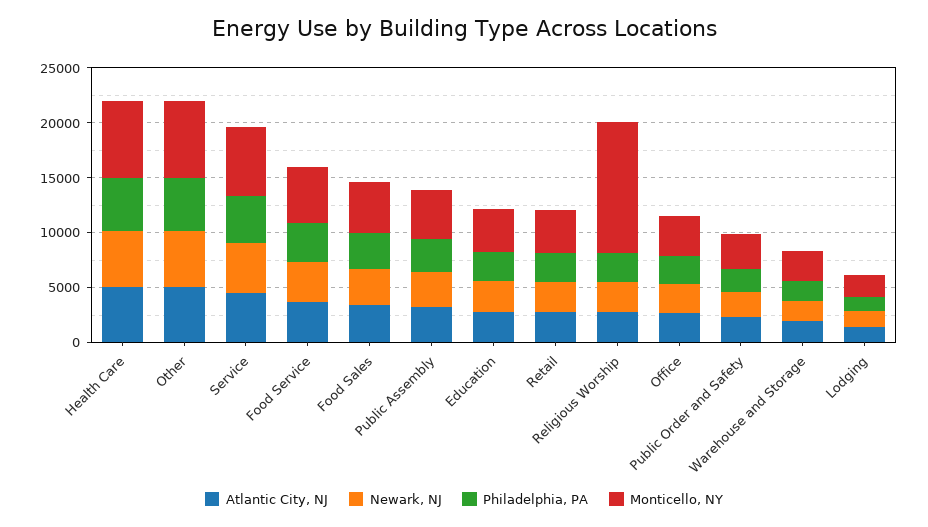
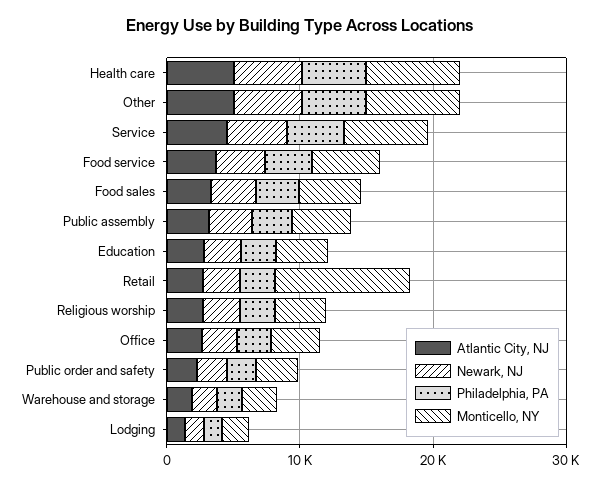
Monticello, NY, Retail: 4000 -> 10000
Monticello, NY, Religious Worship: 12000 -> 4000

